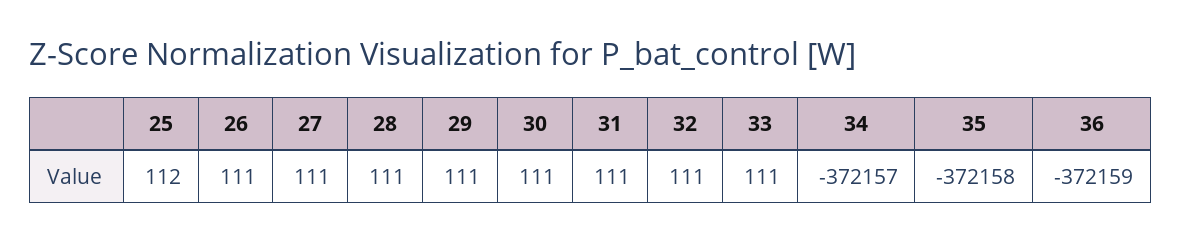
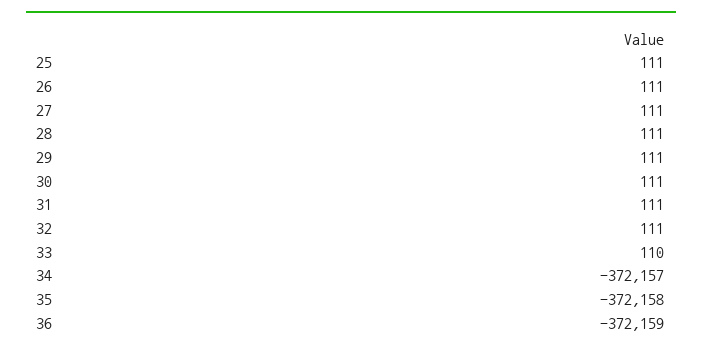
25: 112 -> 111
33: 111 -> 110

